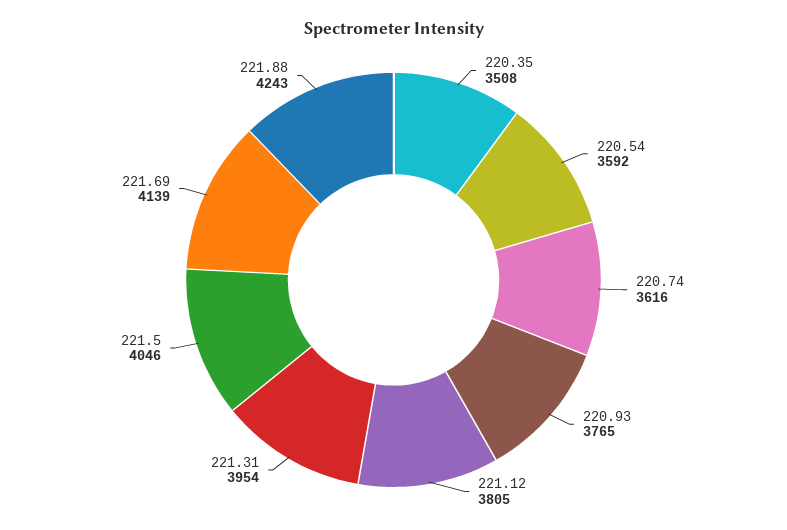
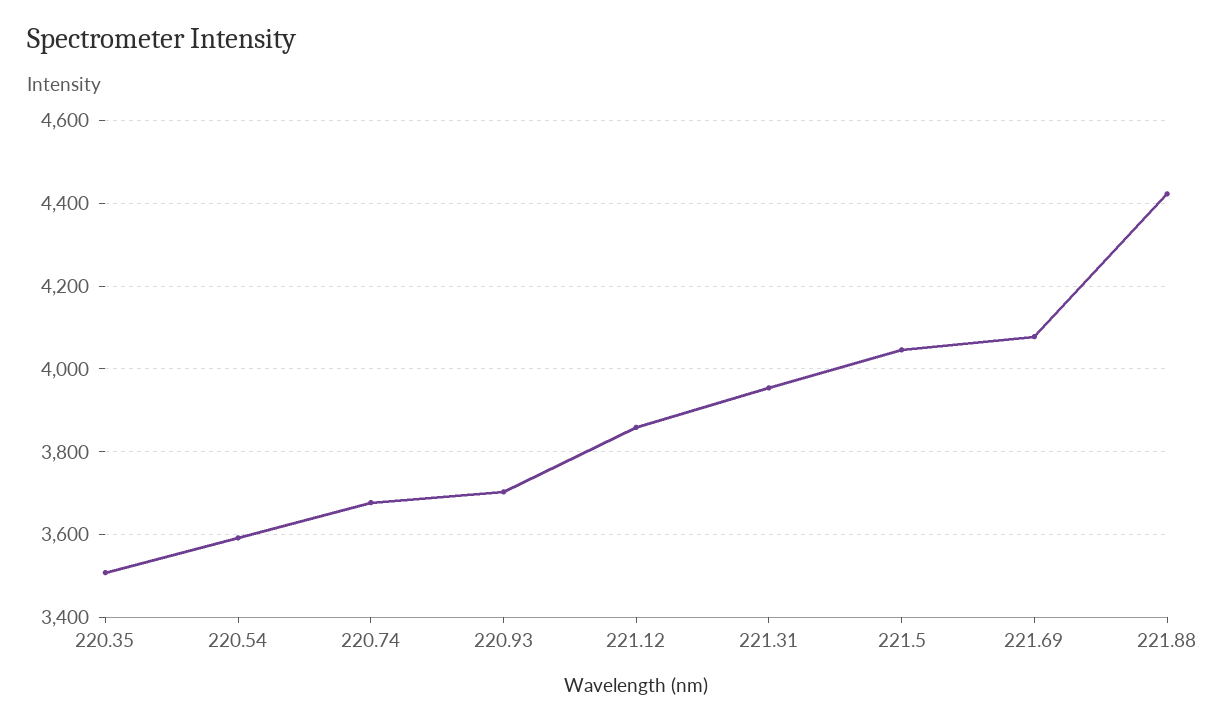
220.74: 3616 -> 3680
220.93: 3765 -> 3700
221.12: 3805 -> 3860
221.69: 4139 -> 4080
221.88: 4243 -> 4420

